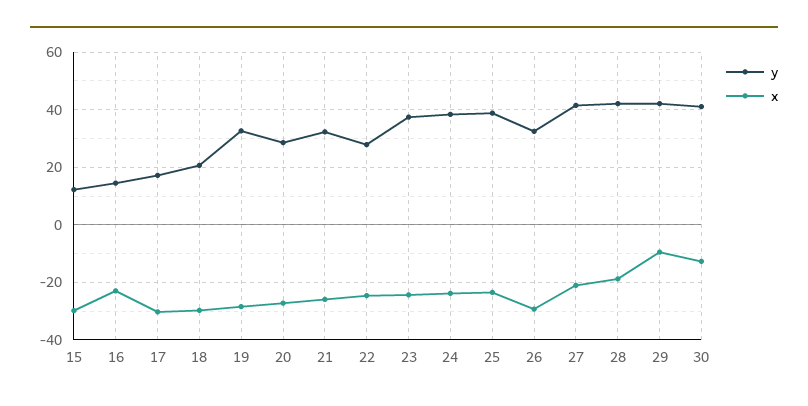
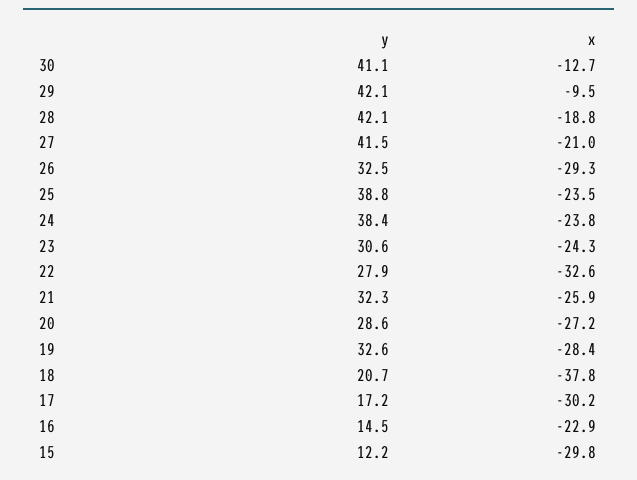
x, 18: -30 -> -37.8
x, 22: -25 -> -32.6
y, 23: 37.5 -> 30.6

